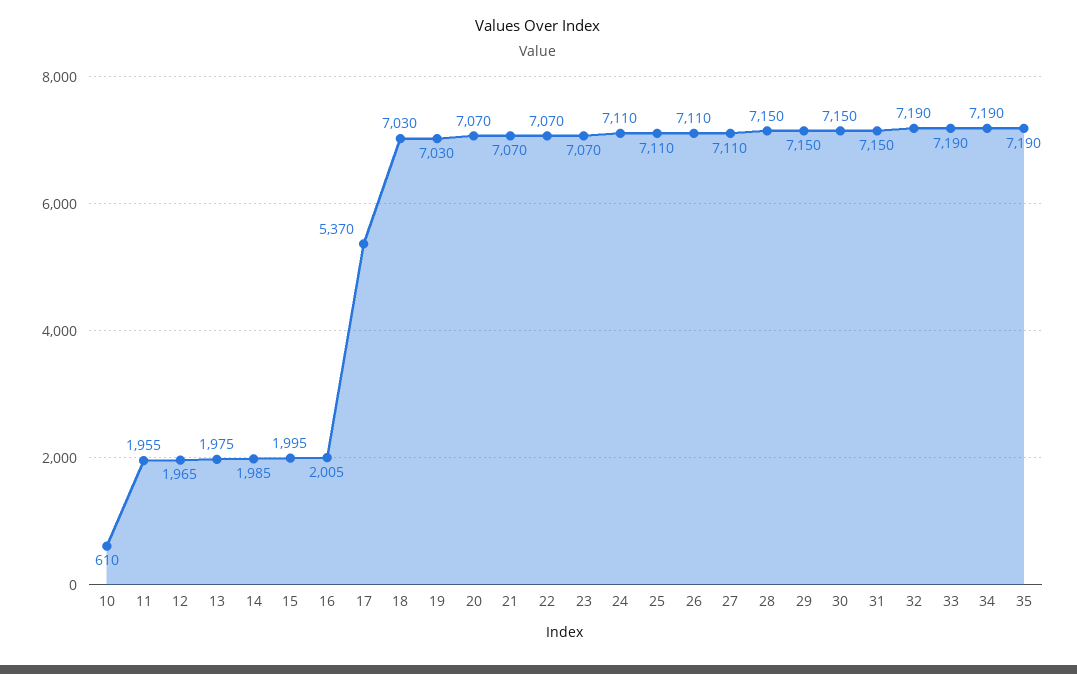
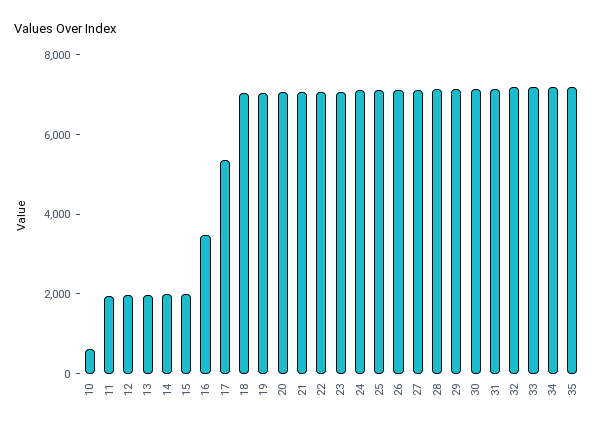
16: 2005 -> 3500

